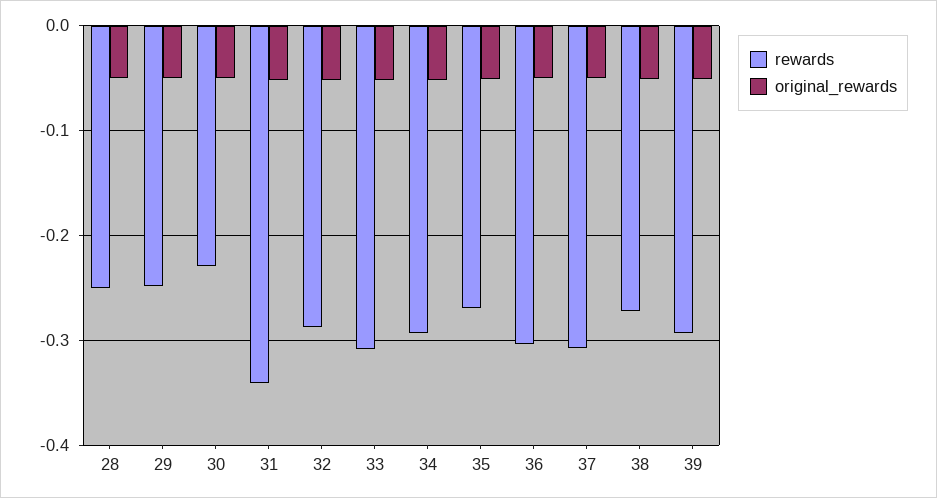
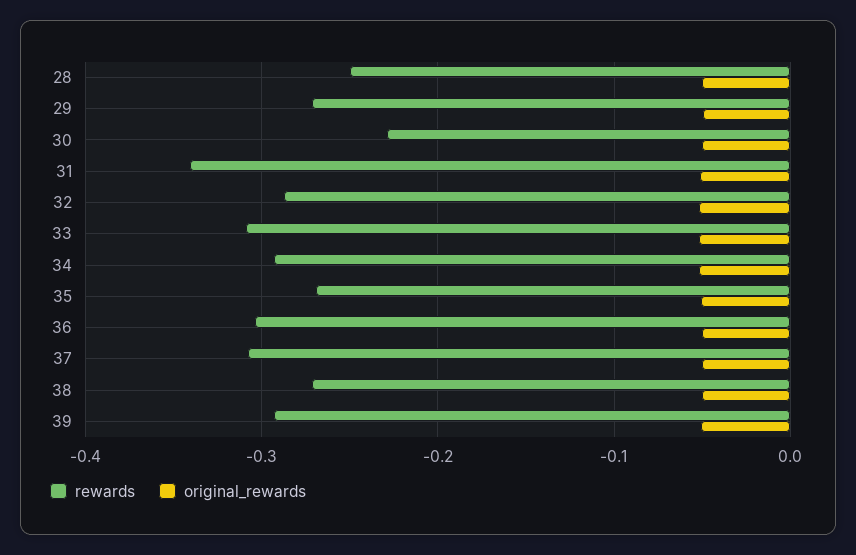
rewards, 29: -0.25 -> -0.27

